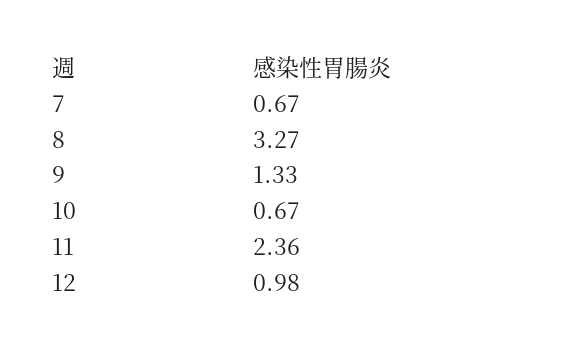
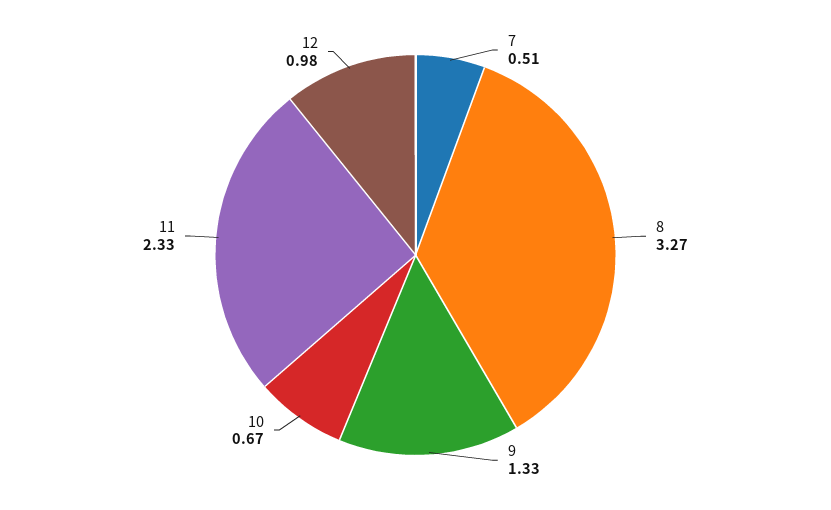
7: 0.67 -> 0.51
11: 2.36 -> 2.33

